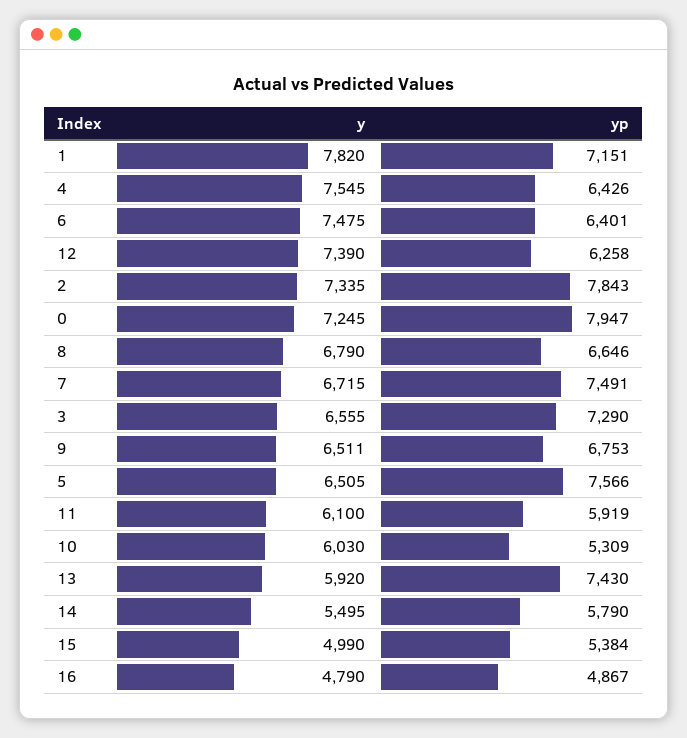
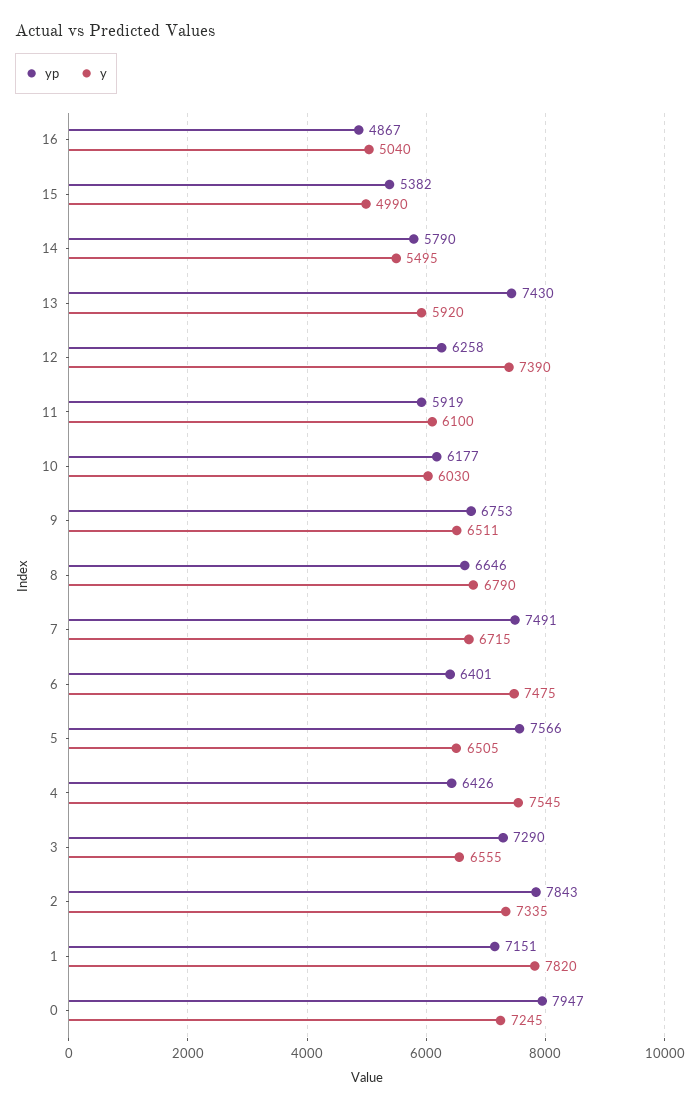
yp, 10: 5309 -> 6177
yp, 15: 5384 -> 5382
y, 16: 4790 -> 5040

